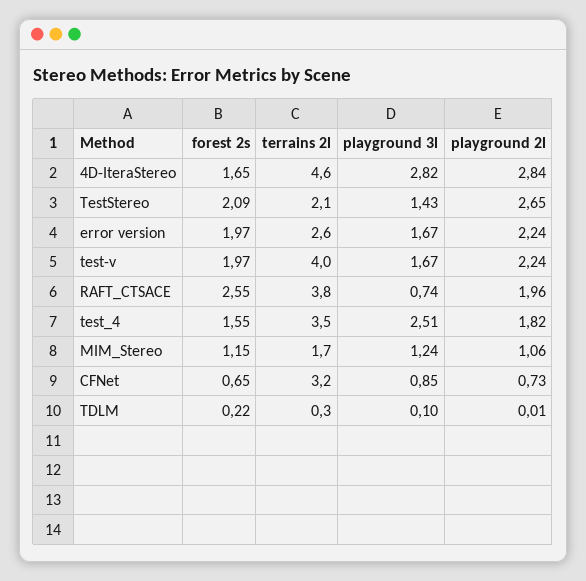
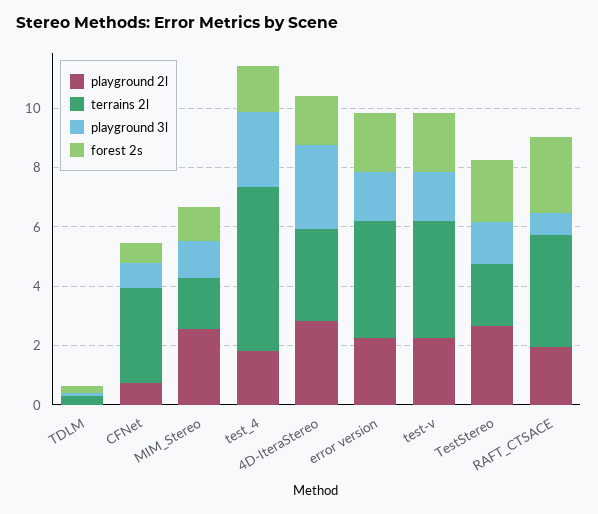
terrains 2l, 4D-IteraStereo: 4.6 -> 3
terrains 2l, error version: 2.6 -> 4
terrains 2l, test_4: 3.5 -> 5.5
playground 2l, MIM_Stereo: 1.06 -> 2.5

